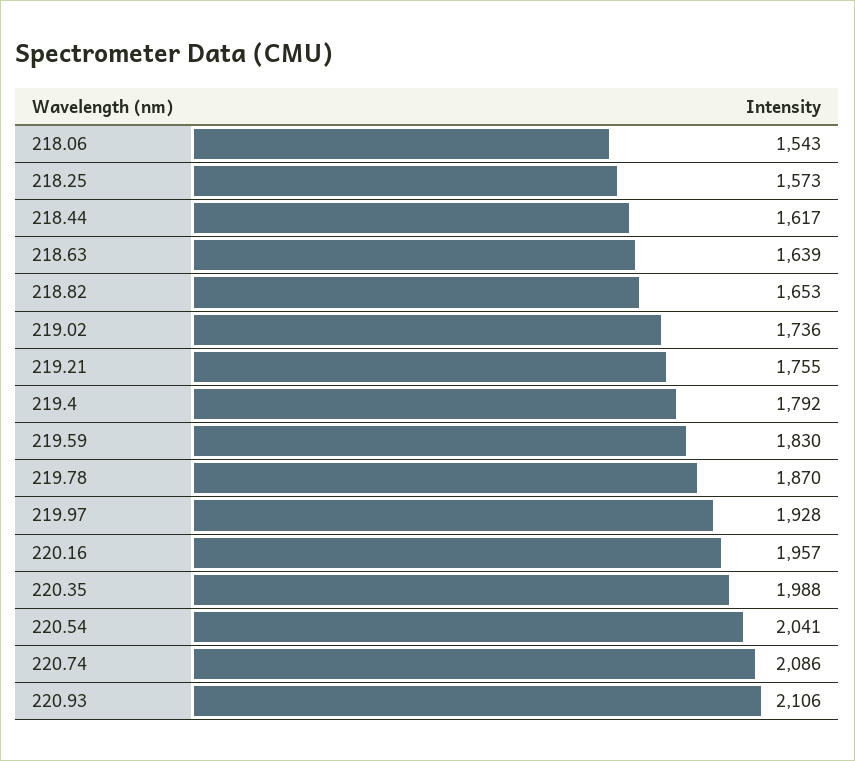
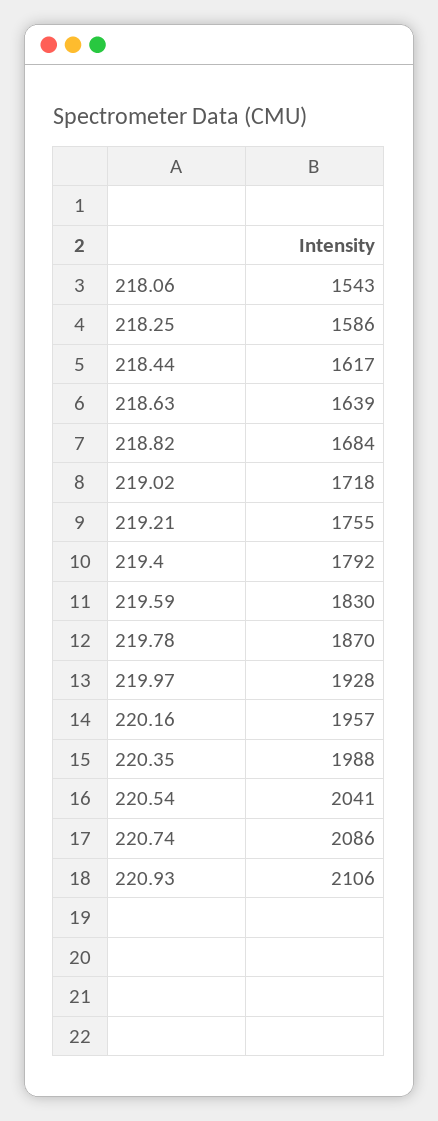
218.25: 1573 -> 1586
218.82: 1653 -> 1684
219.02: 1736 -> 1718

